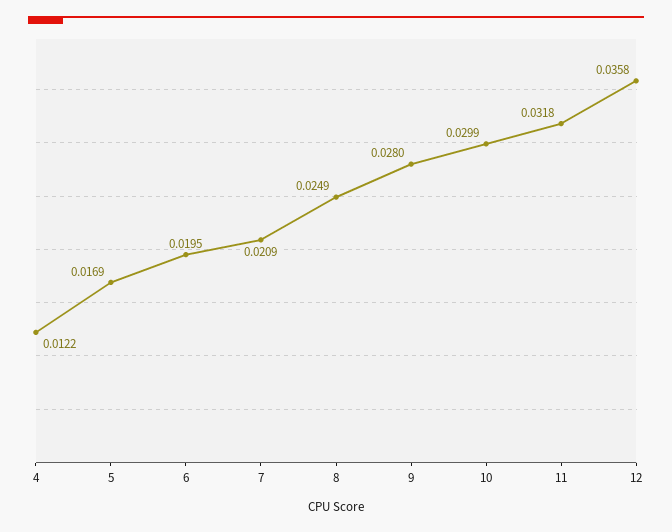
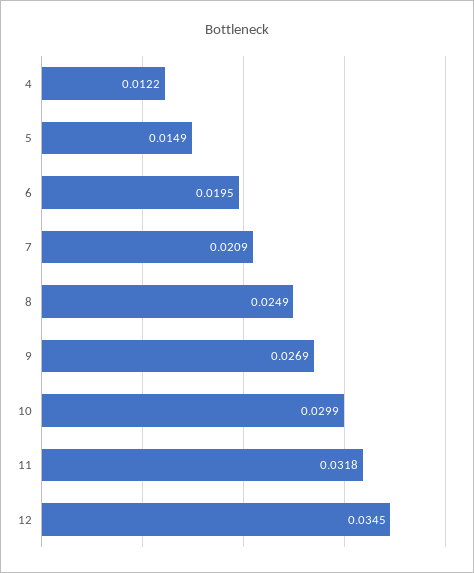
5: 0.0169 -> 0.0149
9: 0.028 -> 0.0269
12: 0.0358 -> 0.0345

